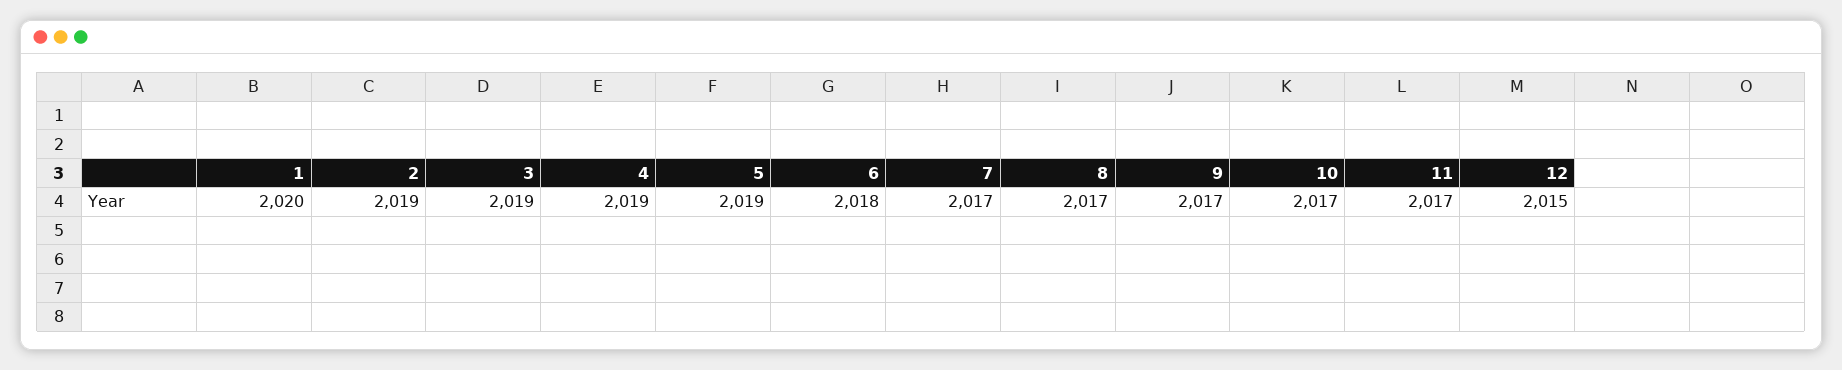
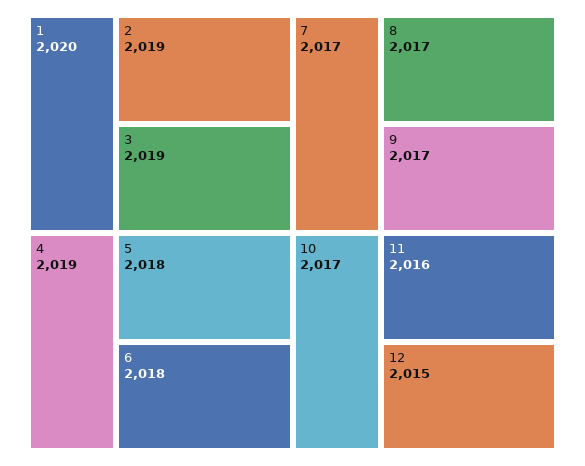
5: 2019 -> 2018
11: 2017 -> 2016

